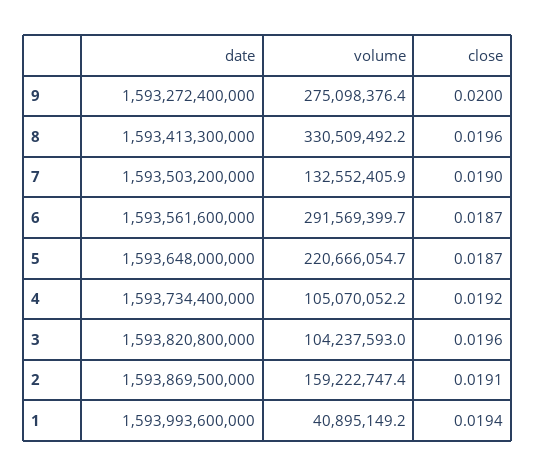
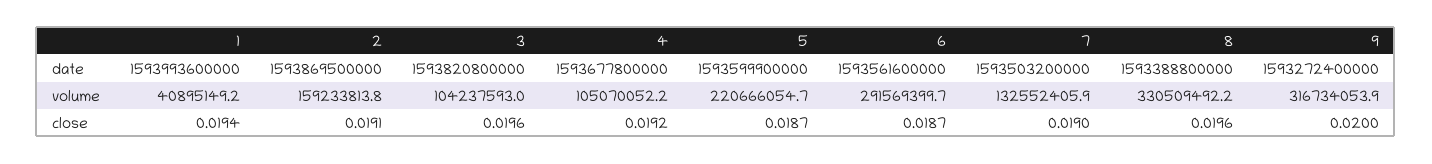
volume, 9: 275098376.4 -> 316734053.9
date, 8: 1593413300000 -> 1593388800000
date, 5: 1593648000000 -> 1593599900000
date, 4: 1593734400000 -> 1593677800000
volume, 2: 159222747.4 -> 159233813.8

